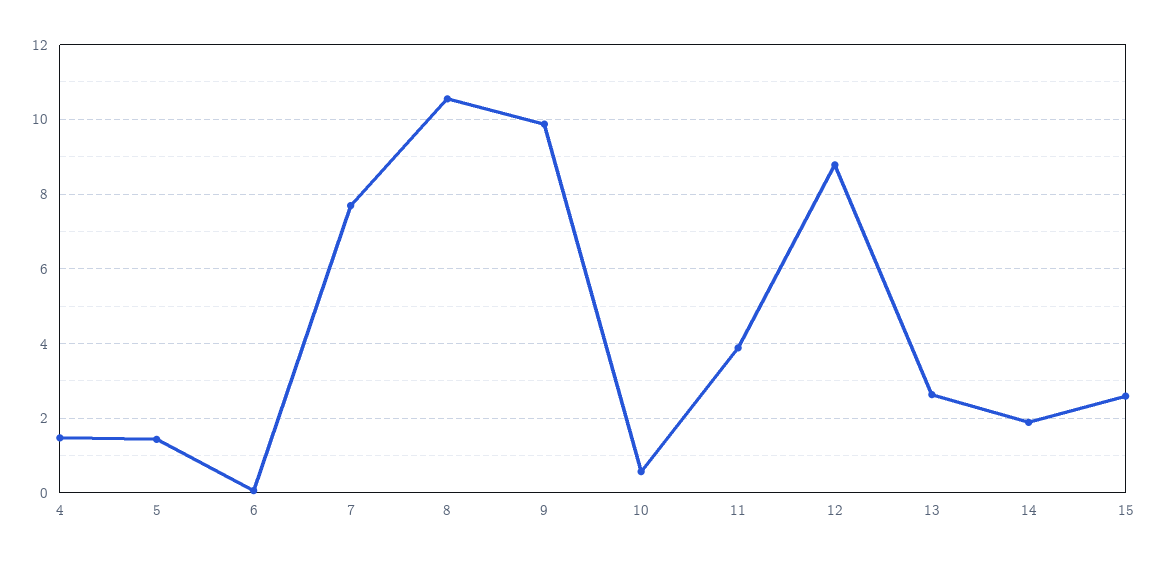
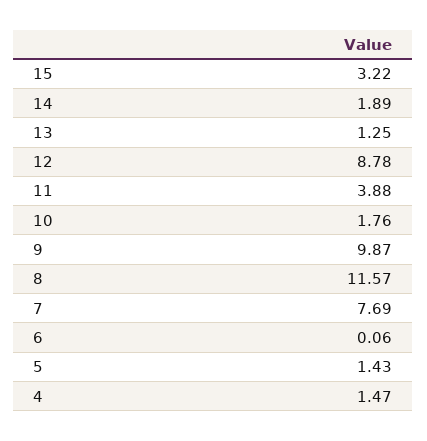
8: 10.6 -> 11.57
10: 0.6 -> 1.76
13: 2.6 -> 1.25
15: 2.6 -> 3.22

